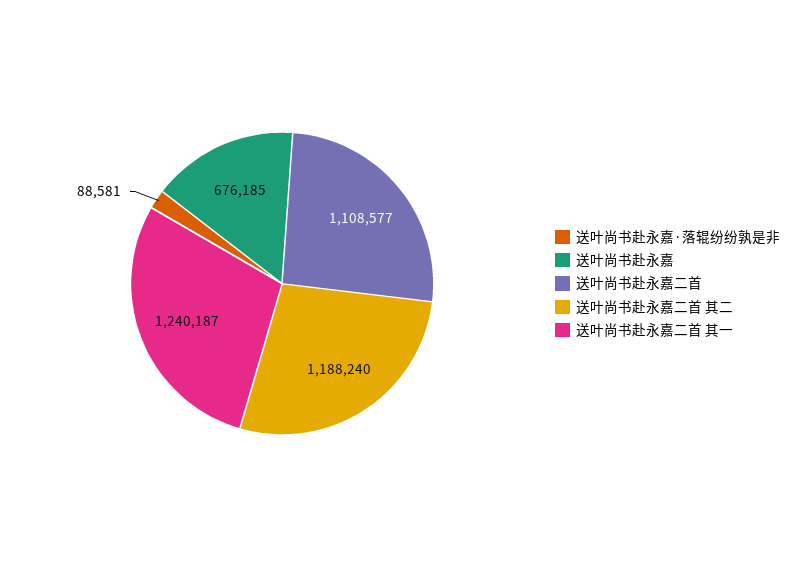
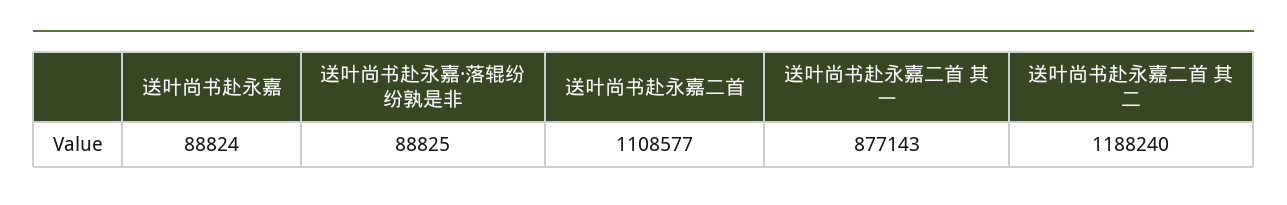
送叶尚书赴永嘉·落辊纷纷孰是非: 88581 -> 88825
送叶尚书赴永嘉: 676185 -> 88824
送叶尚书赴永嘉二首 其一: 1240187 -> 877143

